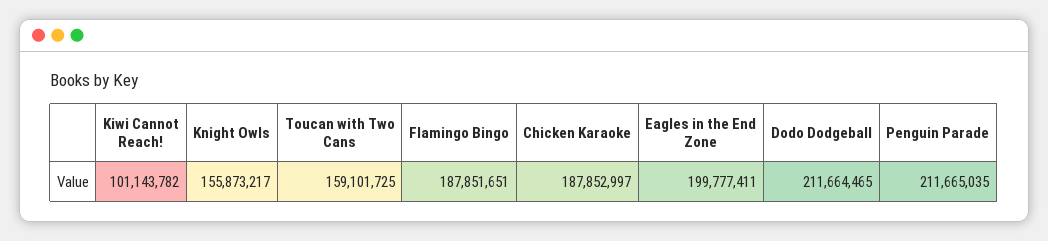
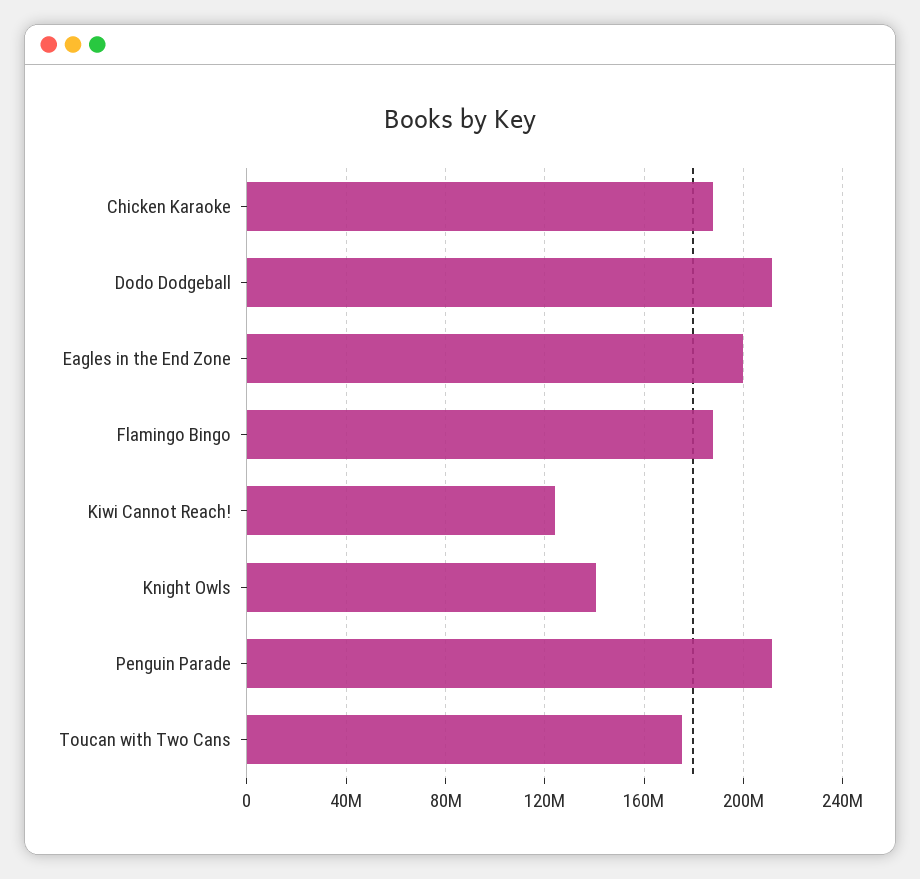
Kiwi Cannot Reach!: 101143782 -> 125000000
Knight Owls: 155873217 -> 140000000
Toucan with Two Cans: 159101725 -> 175000000

